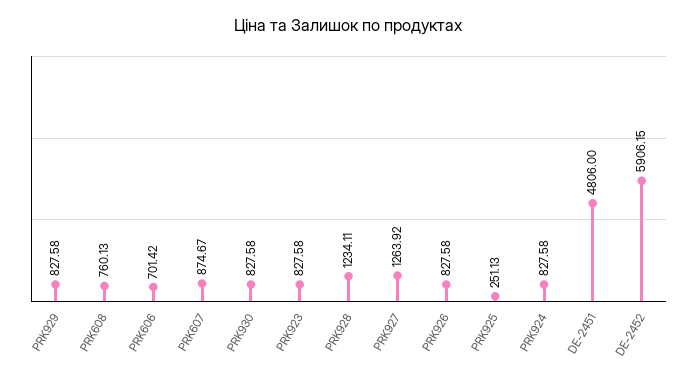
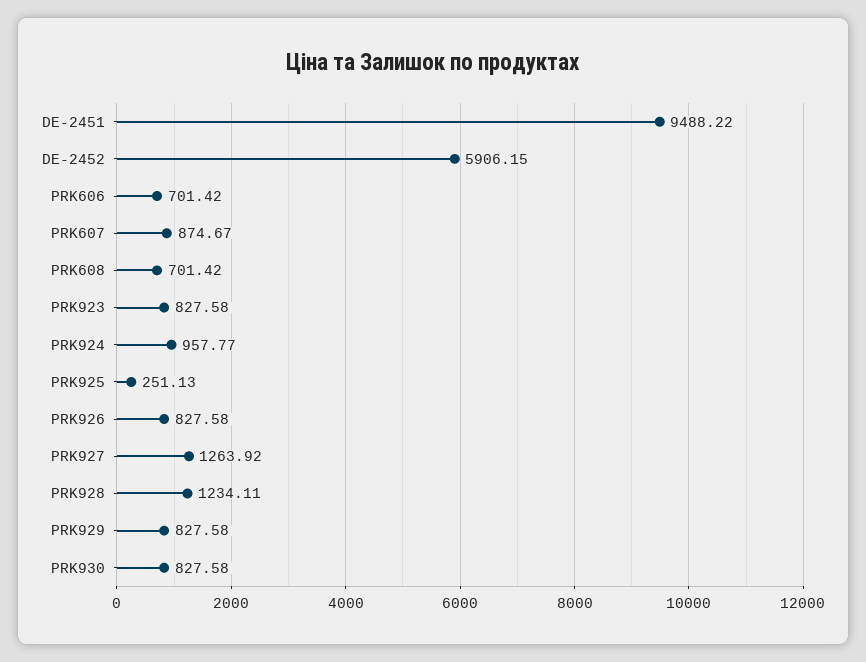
PRK608: 760.13 -> 701.42
PRK924: 827.58 -> 957.77
DE-2451: 4806 -> 9488.22

